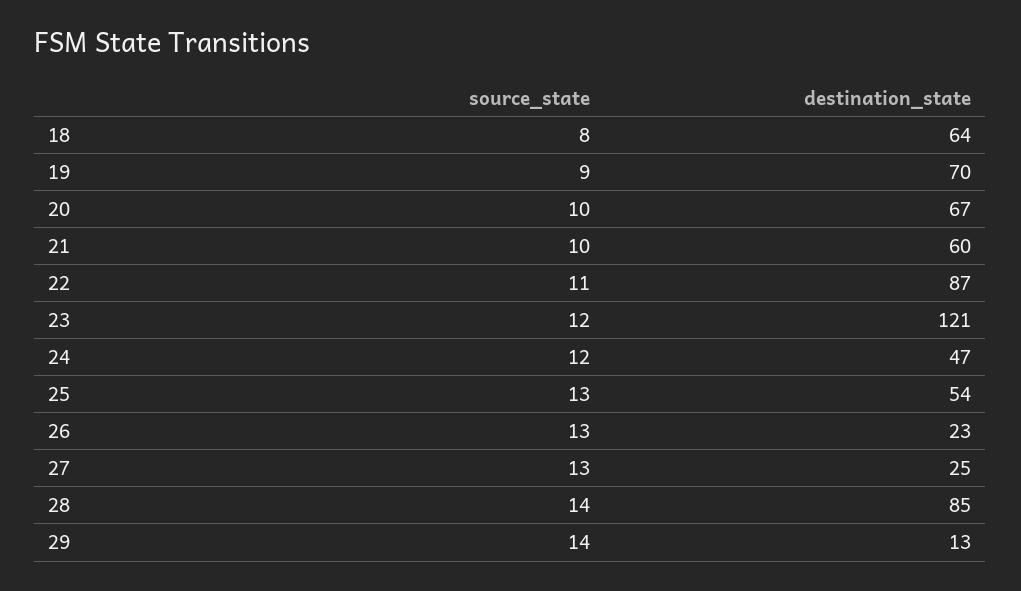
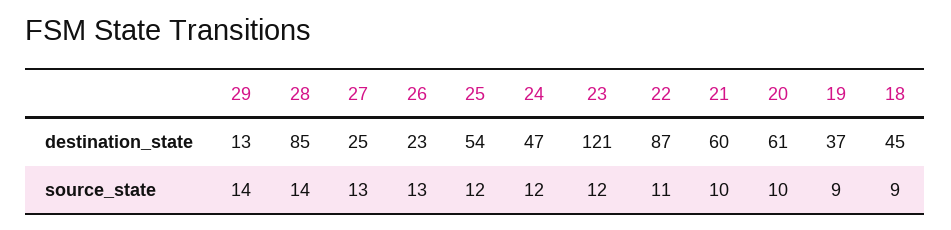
source_state, 18: 8 -> 9
destination_state, 18: 64 -> 45
destination_state, 19: 70 -> 37
destination_state, 20: 67 -> 61
source_state, 25: 13 -> 12

